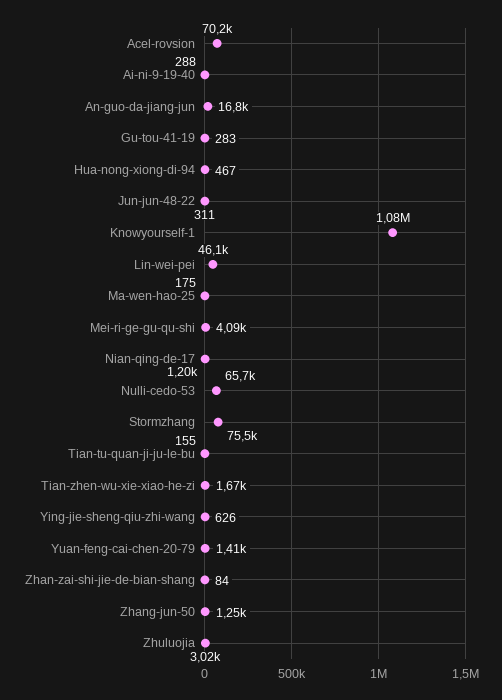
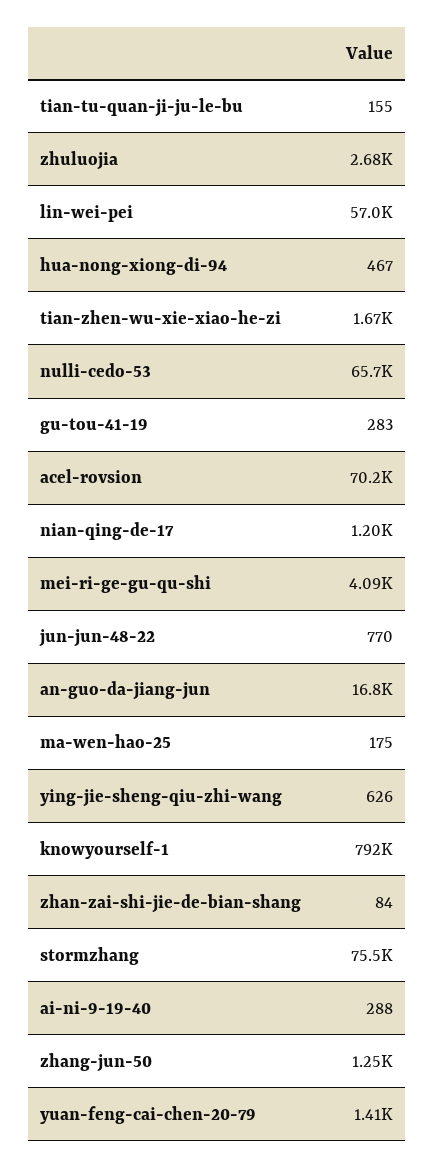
Jun-jun-48-22: 311 -> 770
Knowyourself-1: 1080000 -> 792000
Lin-wei-pei: 46100 -> 57000
Zhuluojia: 3020 -> 2680

